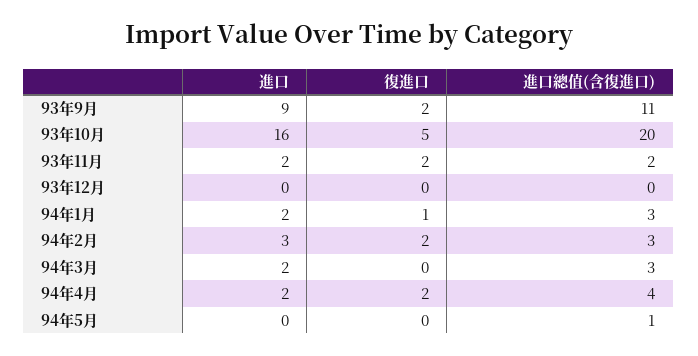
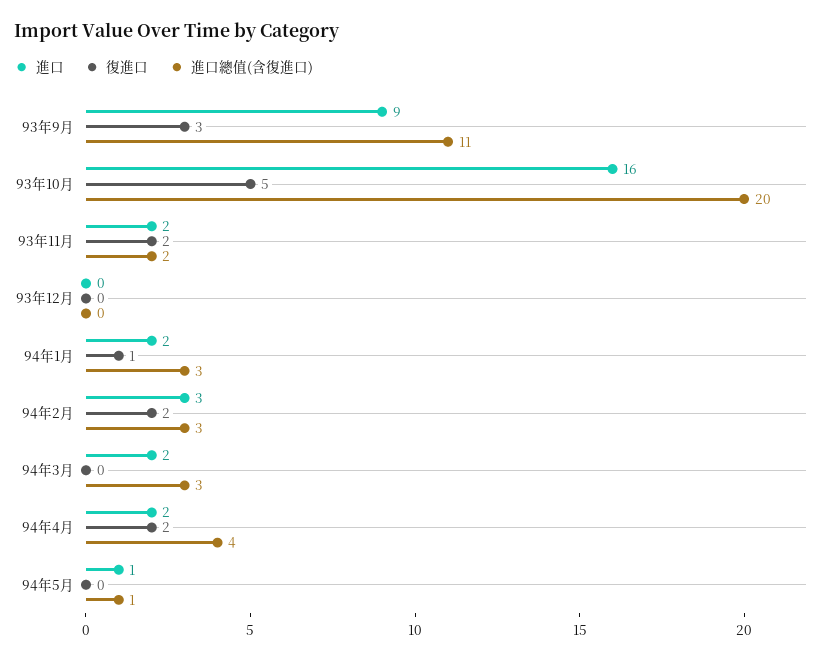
復進口, 93年9月: 2 -> 3
進口, 94年5月: 0 -> 1

